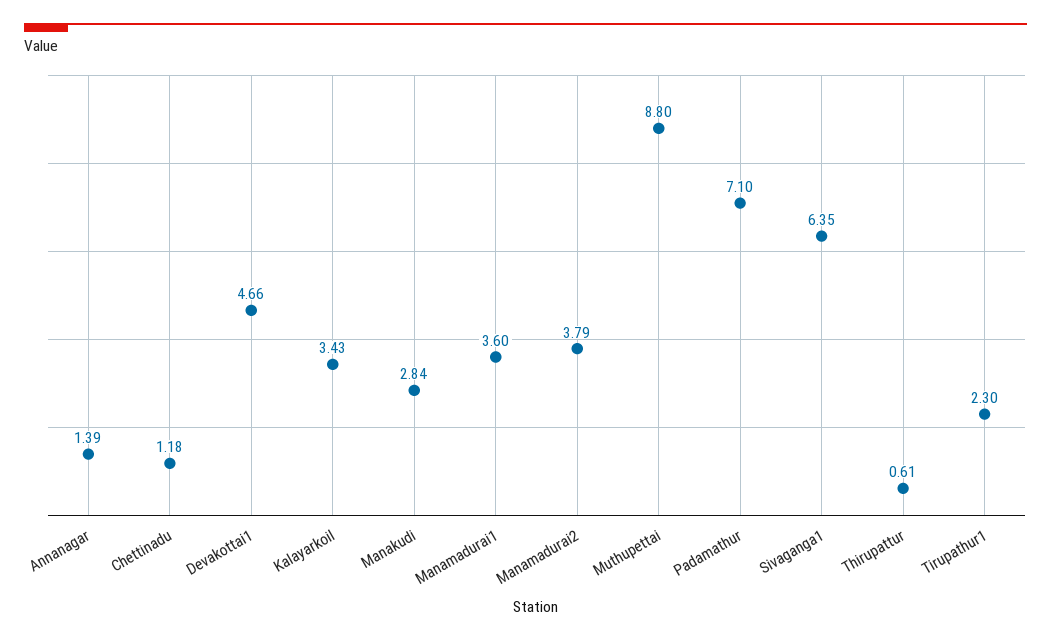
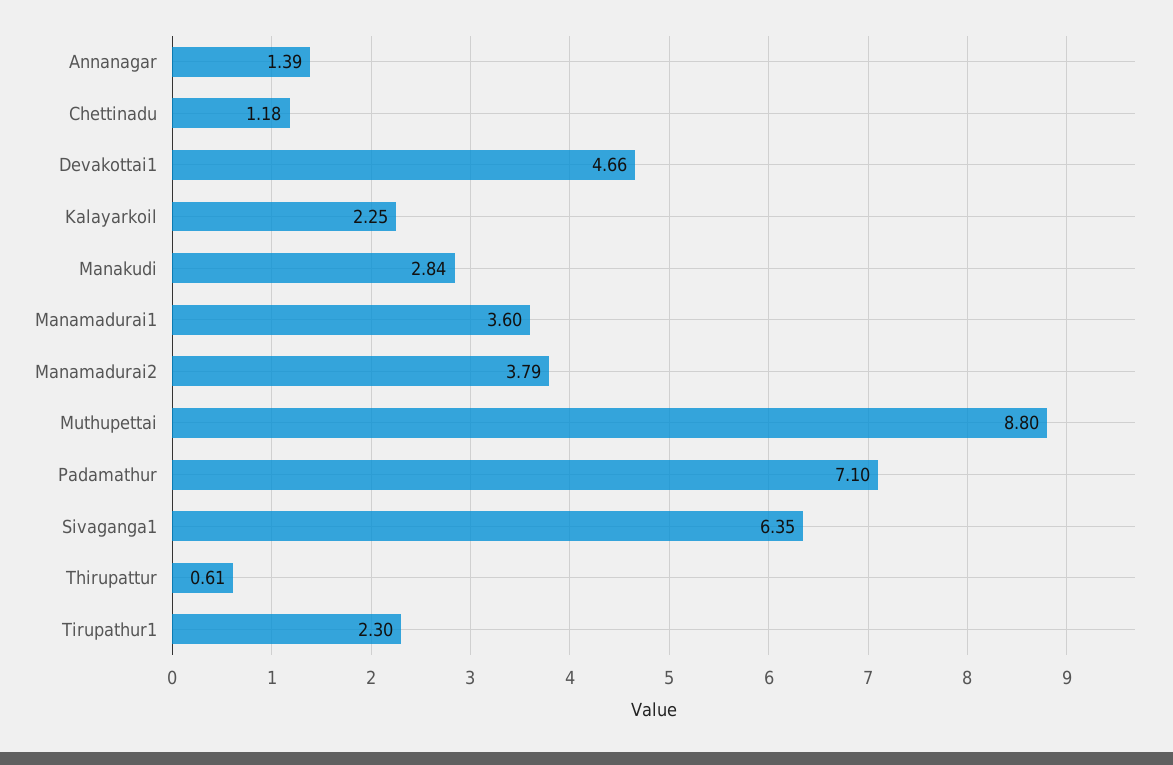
Kalayarkoil: 3.43 -> 2.25

